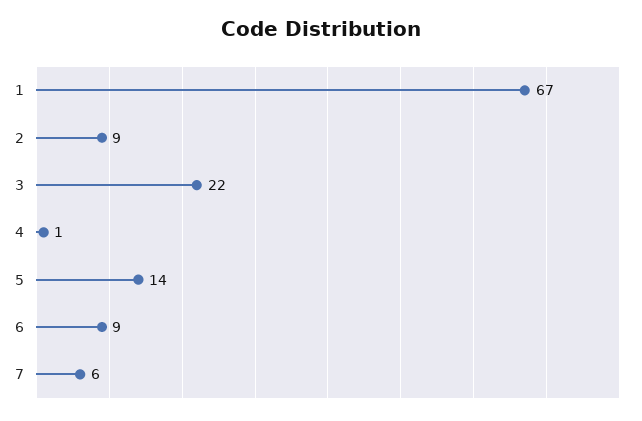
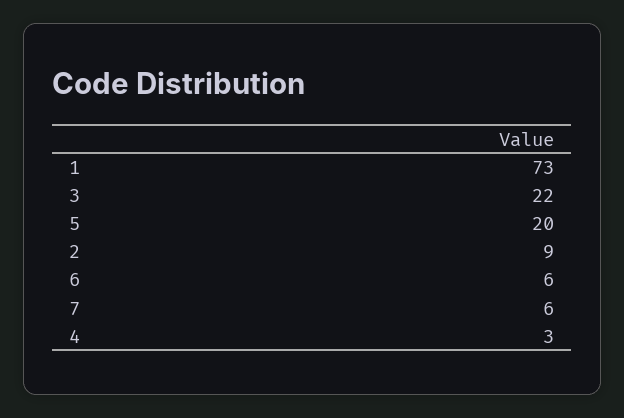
1: 67 -> 73
4: 1 -> 3
5: 14 -> 20
6: 9 -> 6

